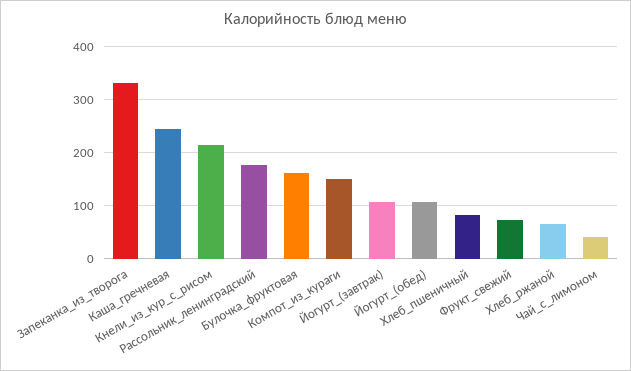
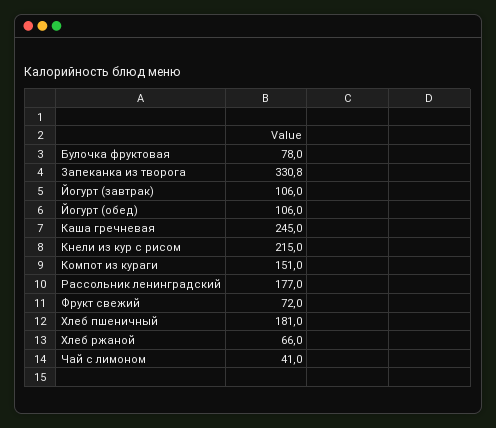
Булочка_фруктовая: 160 -> 78
Хлеб_пшеничный: 80 -> 181

